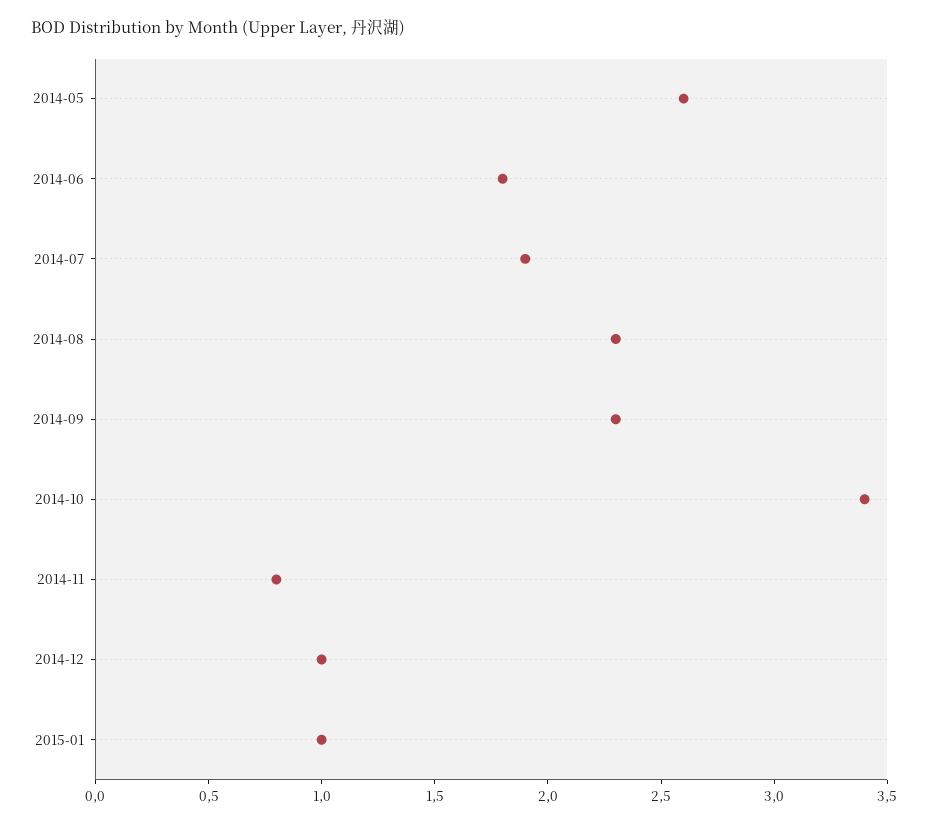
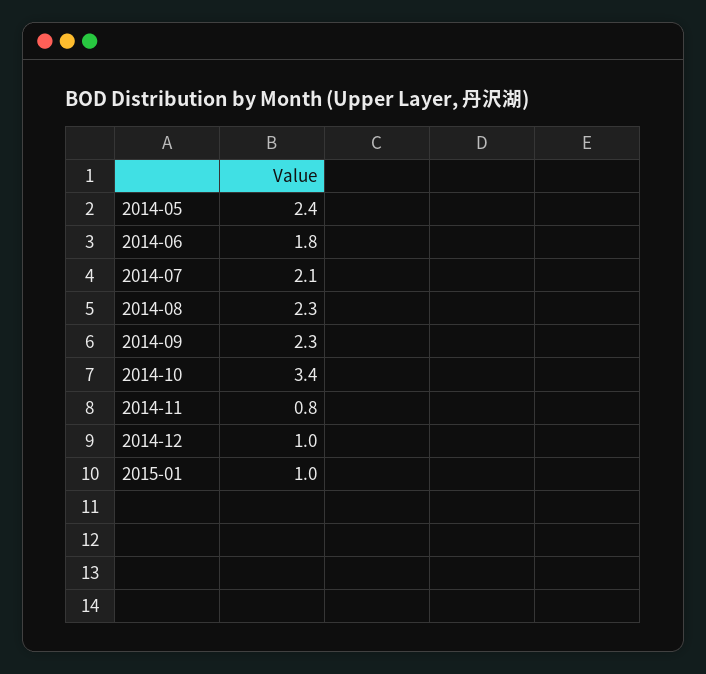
2014-05: 2.6 -> 2.4
2014-07: 1.9 -> 2.1

